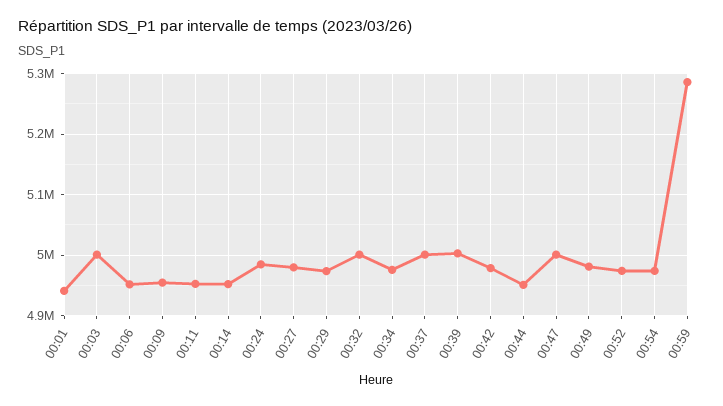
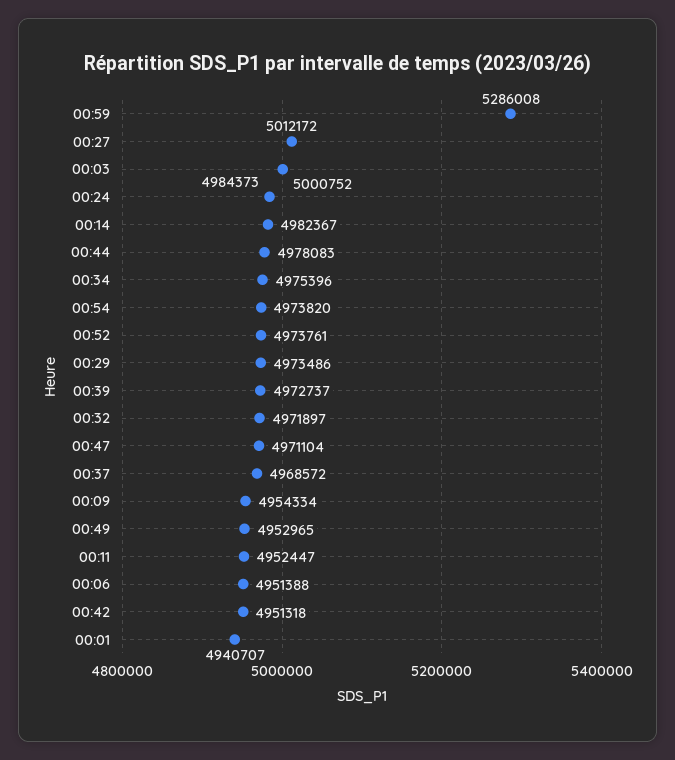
00:14: 4950000 -> 4982367
00:27: 4980000 -> 5012172
00:32: 5000000 -> 4971897
00:37: 5000000 -> 4968572
00:39: 5000000 -> 4972737
00:42: 4980000 -> 4951318
00:44: 4950000 -> 4978083
00:47: 5000000 -> 4971104
00:49: 4980000 -> 4952965

